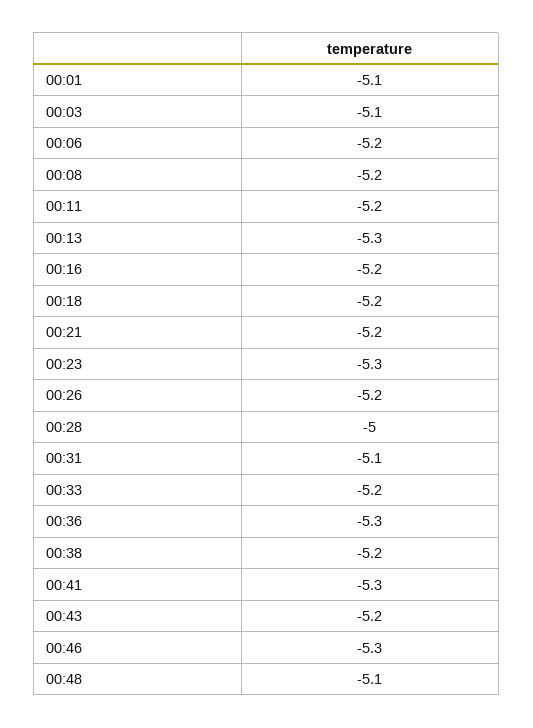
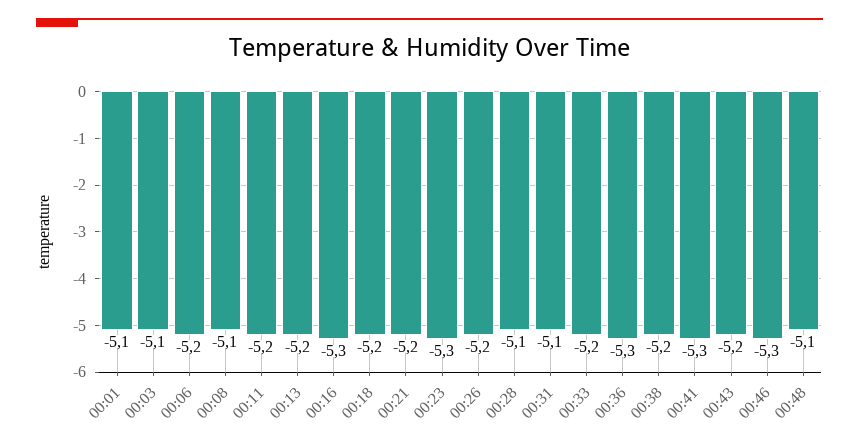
00:08: -5.2 -> -5.1
00:13: -5.3 -> -5.2
00:16: -5.2 -> -5.3
00:28: -5 -> -5.1

